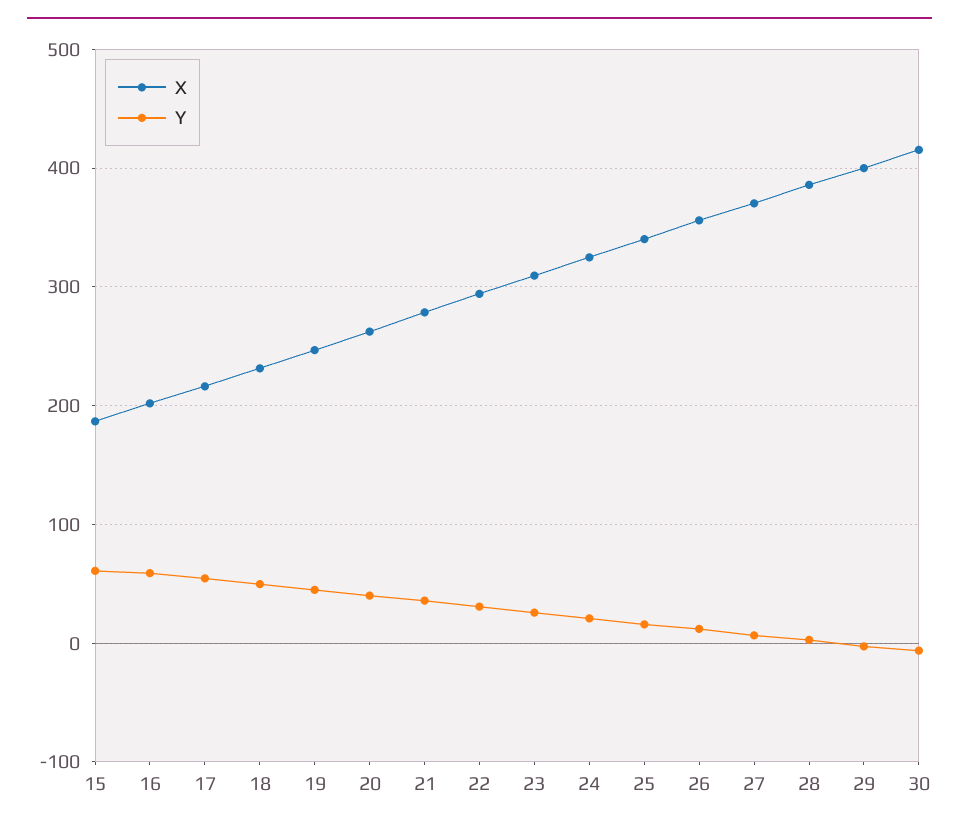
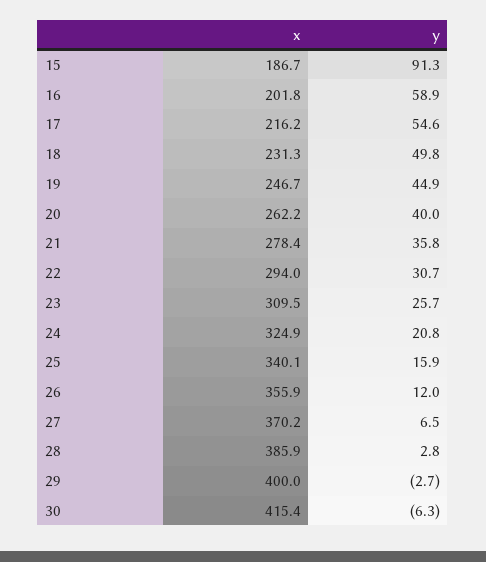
Y, 15: 60 -> 91.3

